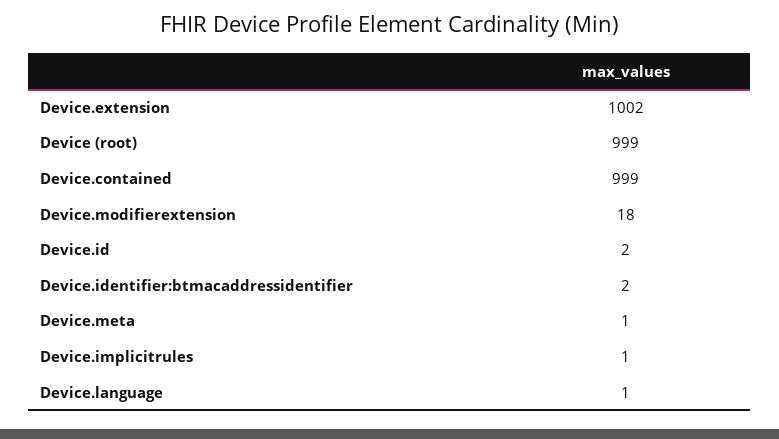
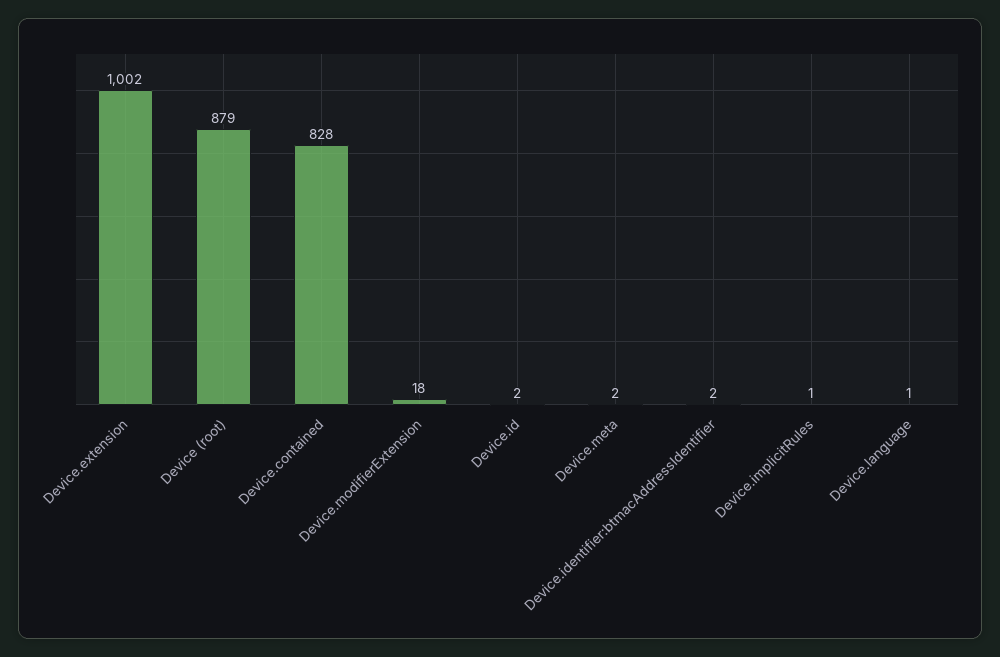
Device (root): 999 -> 879
Device.contained: 999 -> 828
Device.meta: 1 -> 2

